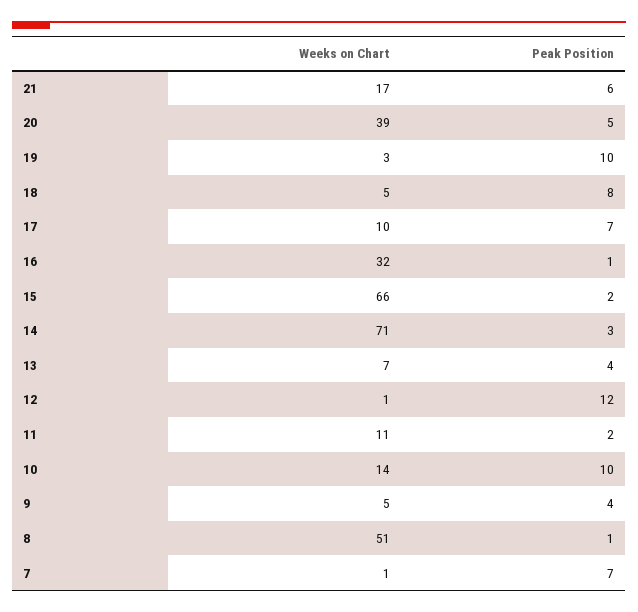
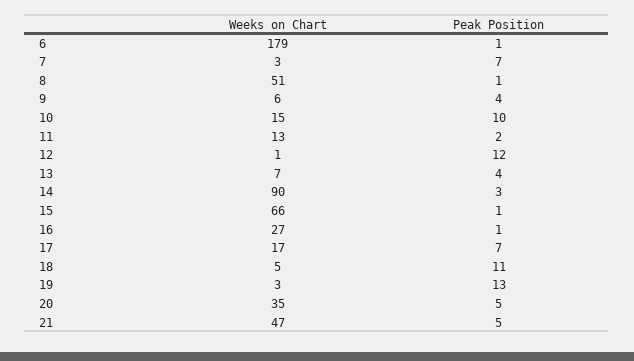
Weeks on Chart, 21: 17 -> 47
Peak Position, 21: 6 -> 5
Weeks on Chart, 20: 39 -> 35
Peak Position, 19: 10 -> 13
Peak Position, 18: 8 -> 11
Weeks on Chart, 17: 10 -> 17
Weeks on Chart, 16: 32 -> 27
Peak Position, 15: 2 -> 1
Weeks on Chart, 14: 71 -> 90
Weeks on Chart, 11: 11 -> 13
Weeks on Chart, 10: 14 -> 15
Weeks on Chart, 9: 5 -> 6
Weeks on Chart, 7: 1 -> 3
Weeks on Chart, 6: none -> 179
Peak Position, 6: none -> 1

